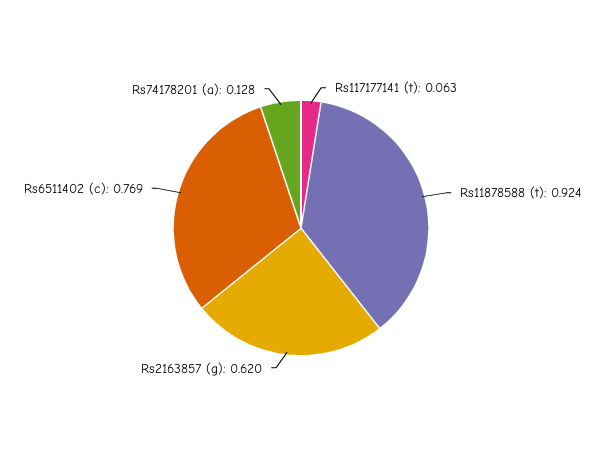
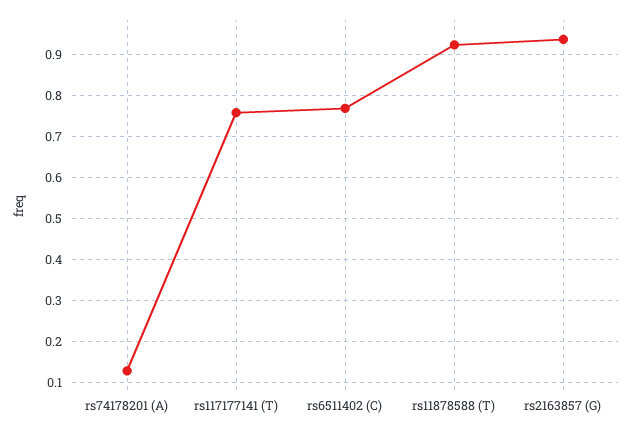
Rs117177141 (t): 0.063 -> 0.76
Rs2163857 (g): 0.62 -> 0.94

